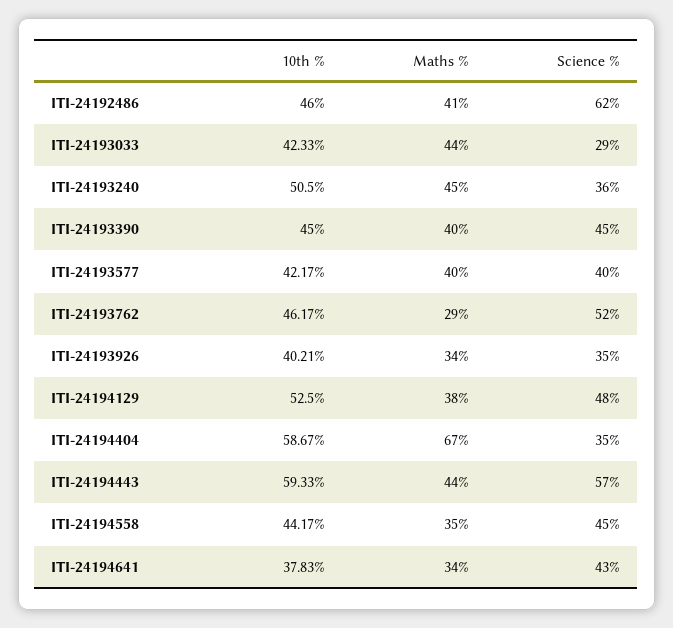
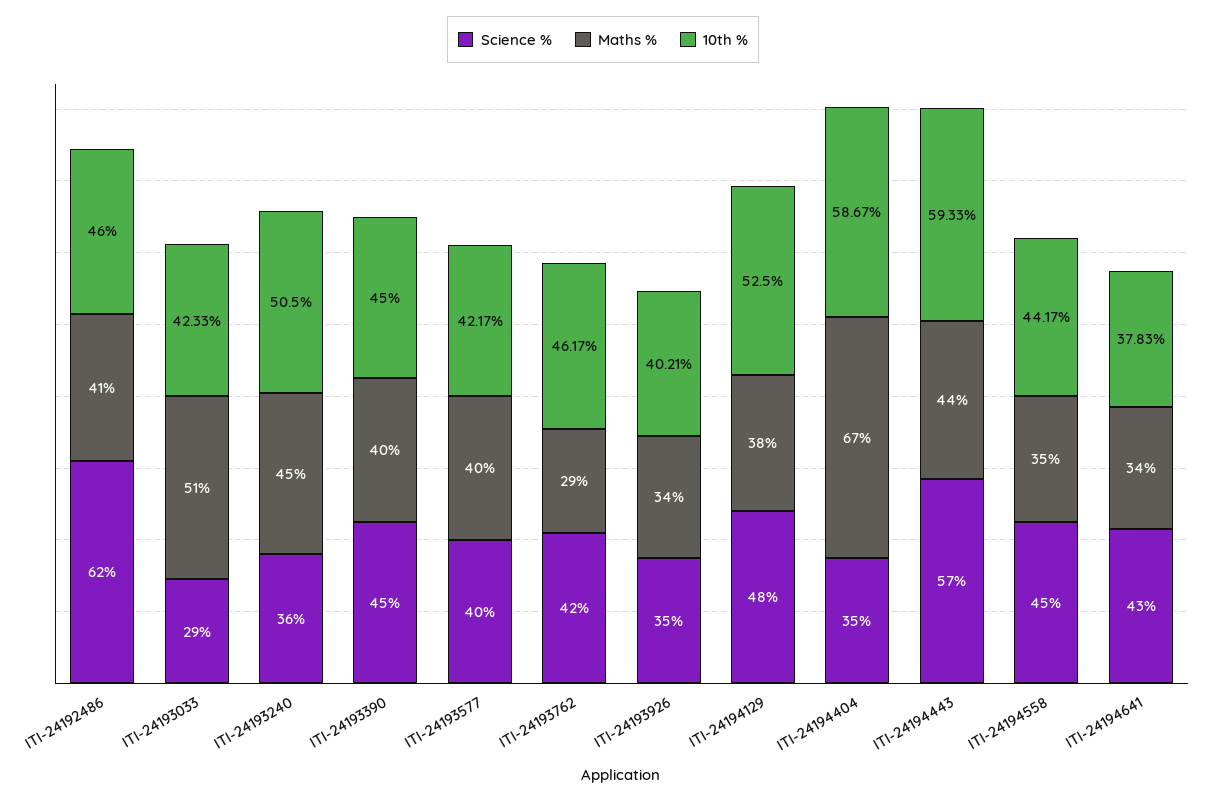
Maths %, ITI-24193033: 44 -> 51
Science %, ITI-24193762: 52 -> 42

